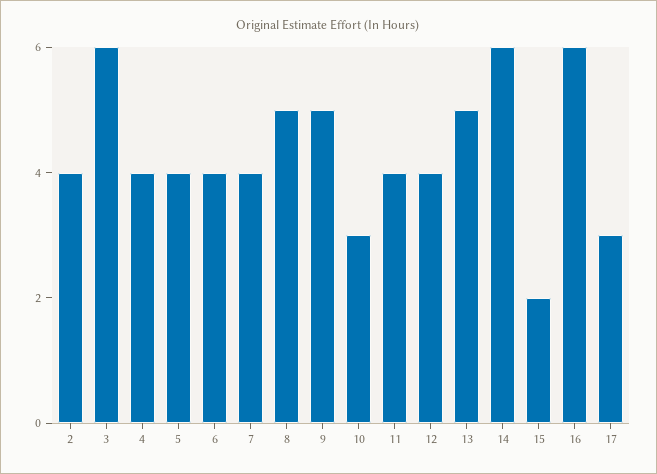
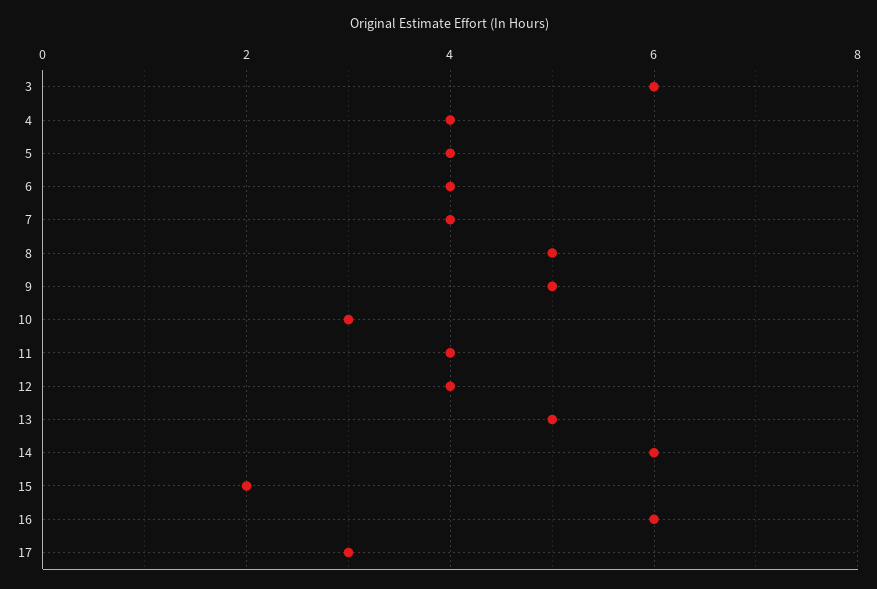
2: 4 -> none

